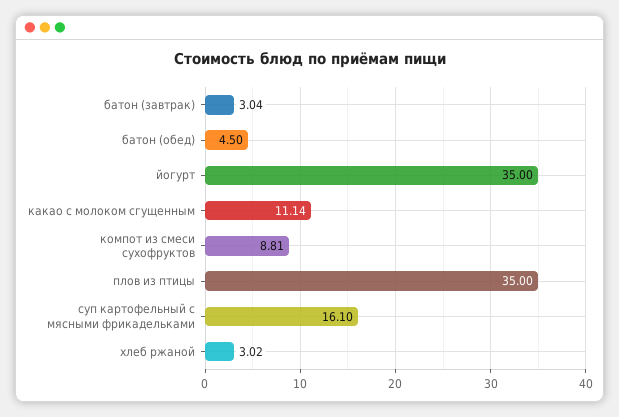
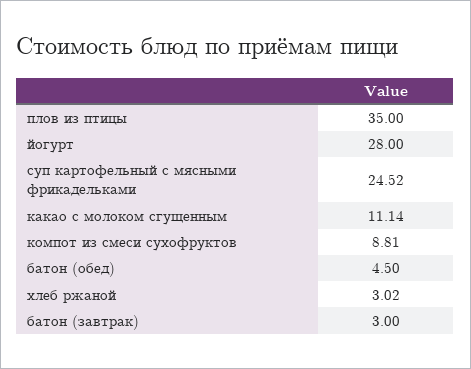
батон (завтрак): 3.04 -> 3
йогурт: 35 -> 28
суп картофельный с мясными фрикадельками: 16.1 -> 24.52

